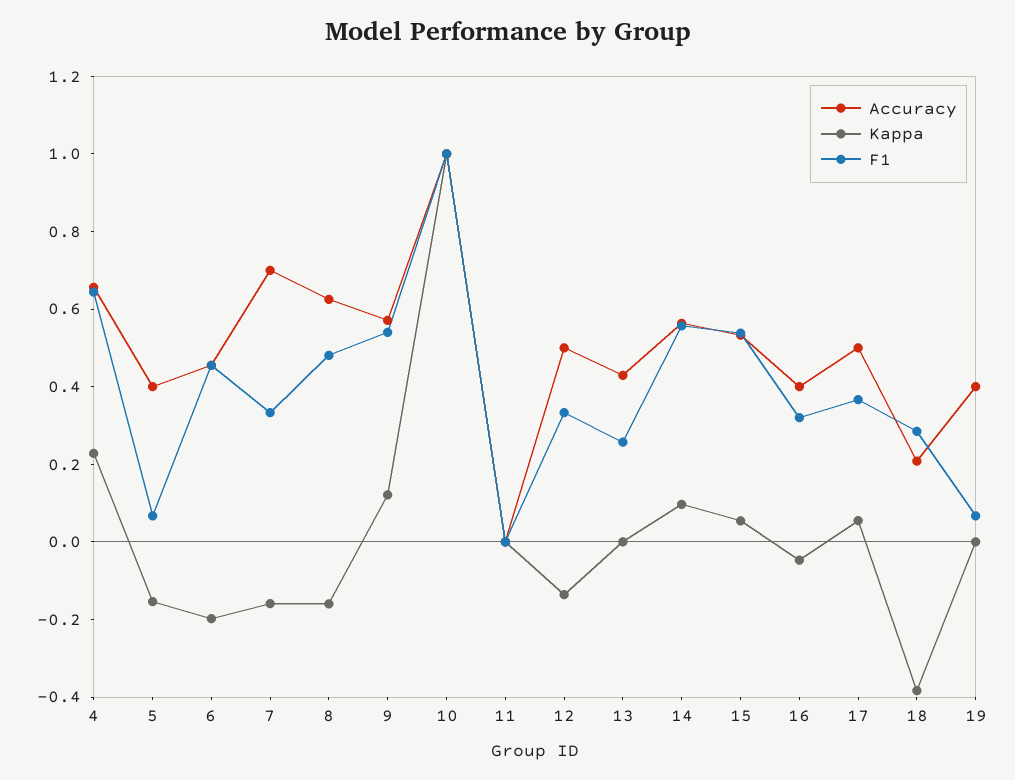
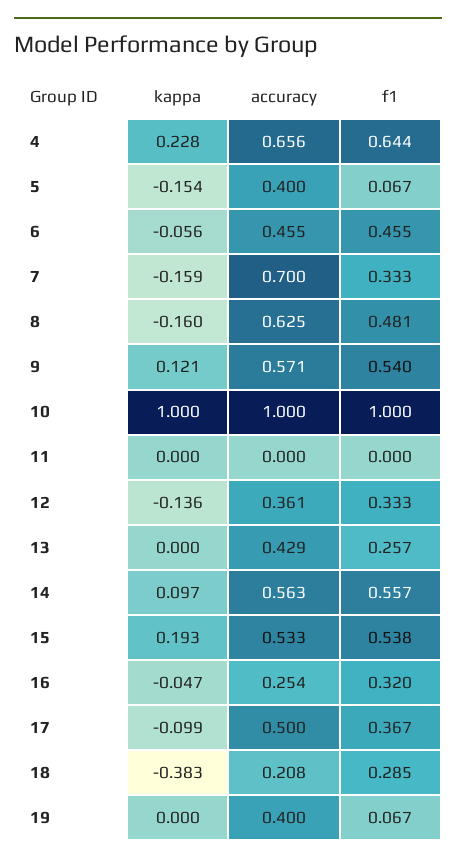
Kappa, 6: -0.2 -> -0.056
Accuracy, 12: 0.5 -> 0.361
Kappa, 15: 0.05 -> 0.193
Accuracy, 16: 0.4 -> 0.254
Kappa, 17: 0.05 -> -0.099

